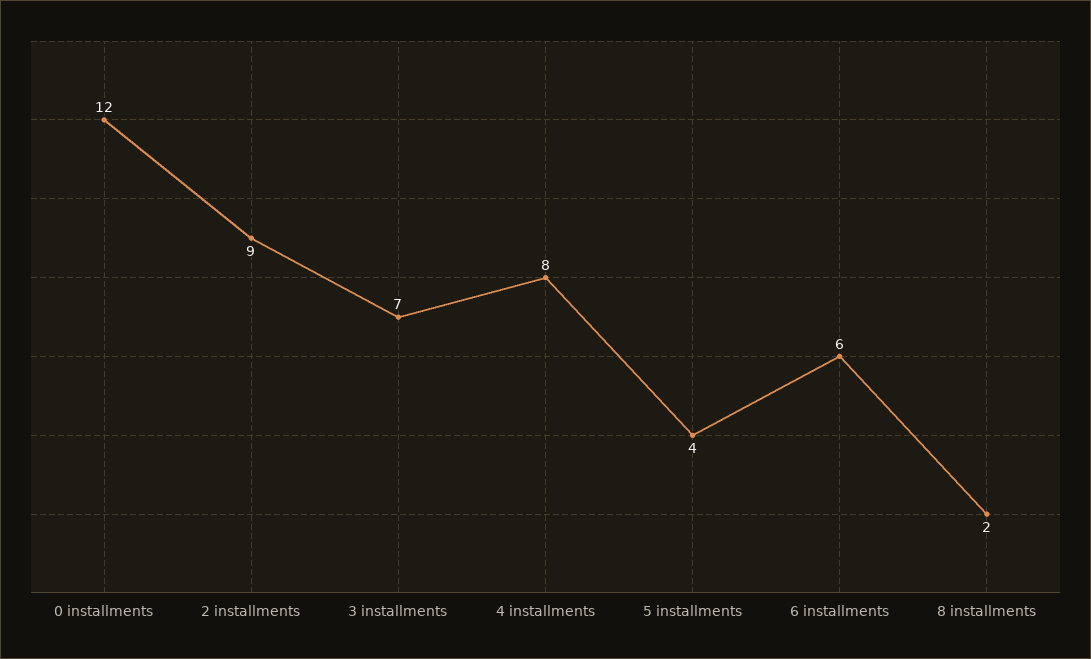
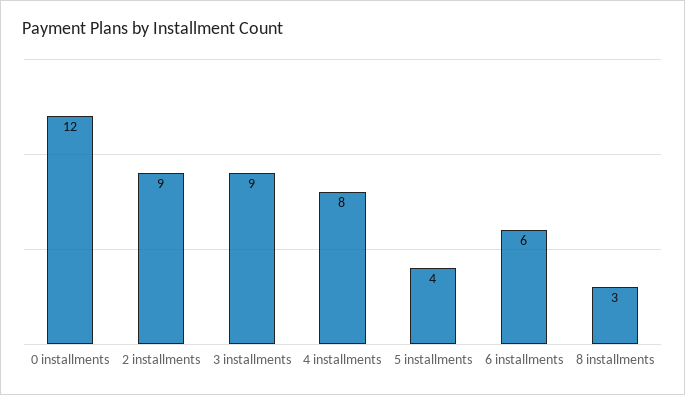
3 installments: 7 -> 9
8 installments: 2 -> 3

